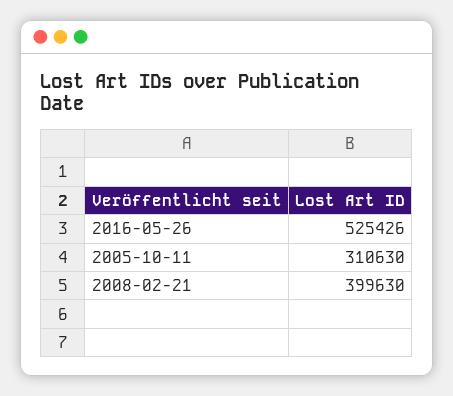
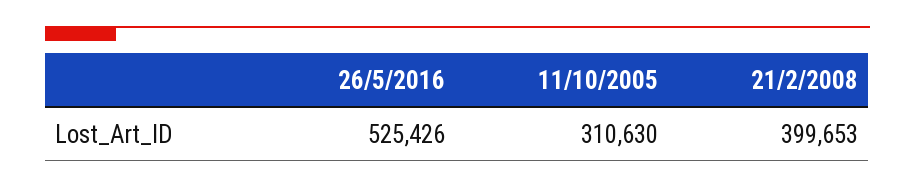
2008-02-21: 399630 -> 399653

